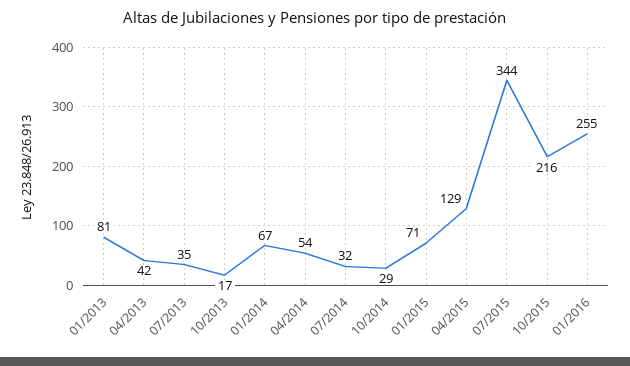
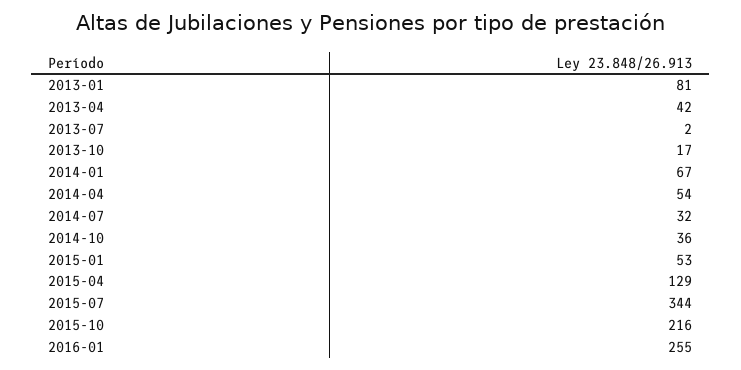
07/2013: 35 -> 2
10/2014: 29 -> 36
01/2015: 71 -> 53

